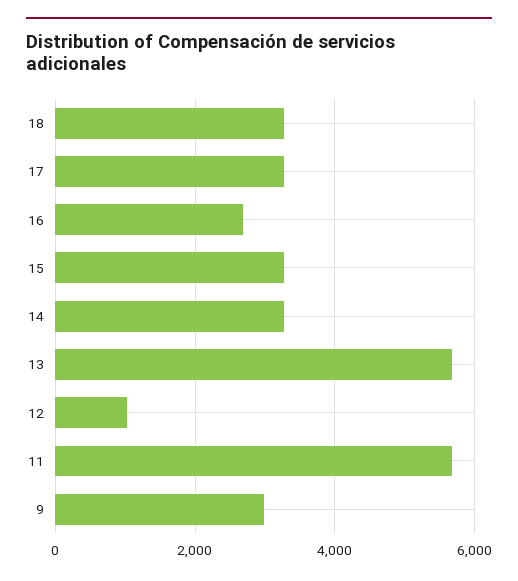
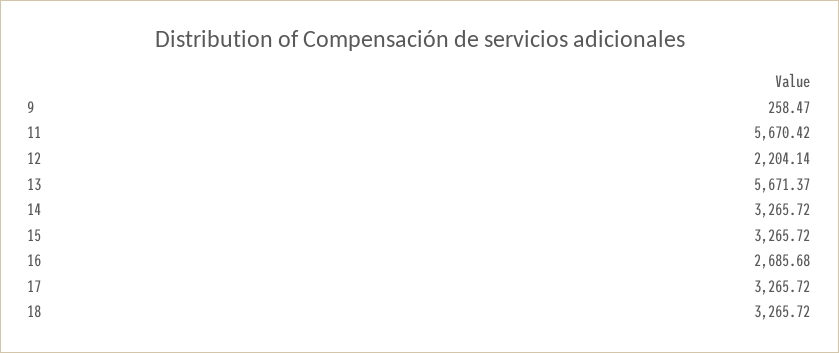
12: 1000 -> 2204.14
9: 3000 -> 258.47

